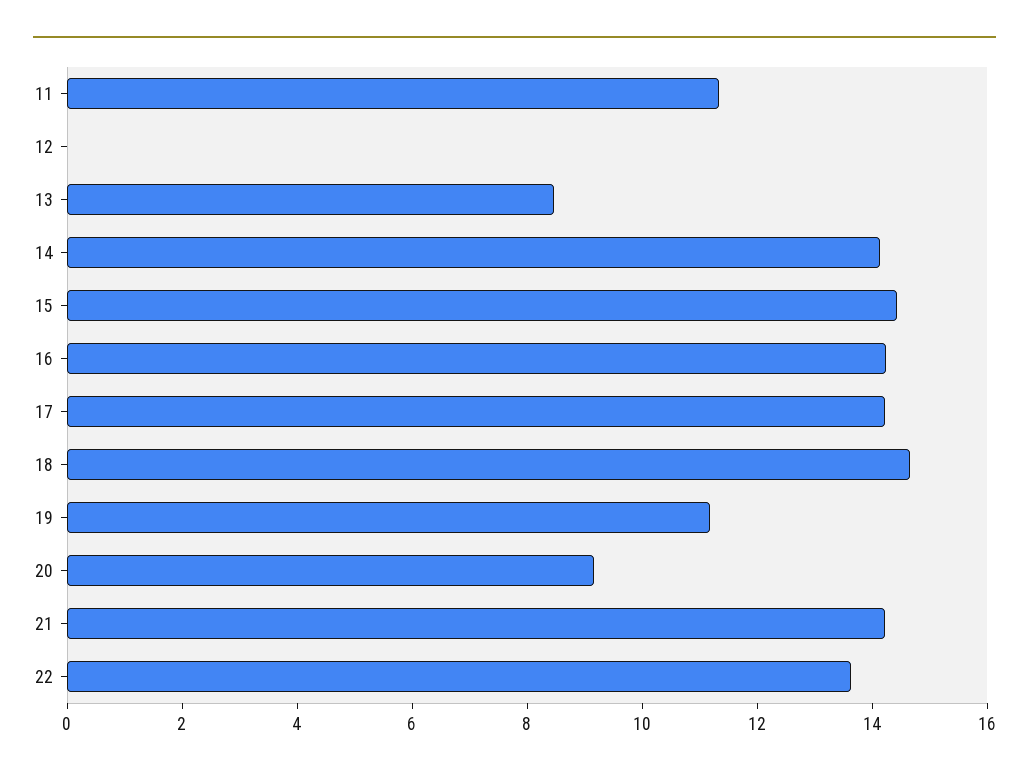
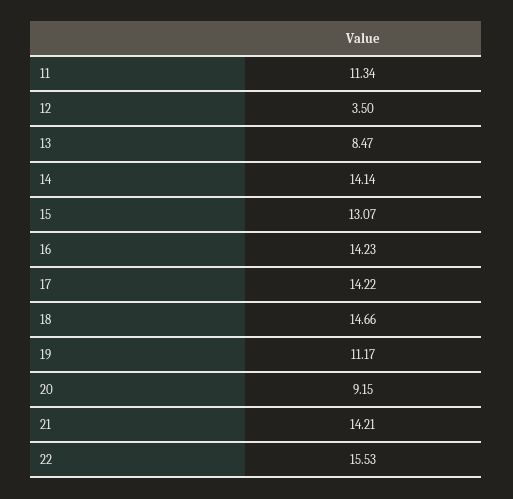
12: 0 -> 3.5
15: 14.5 -> 13.07
22: 13.5 -> 15.53

